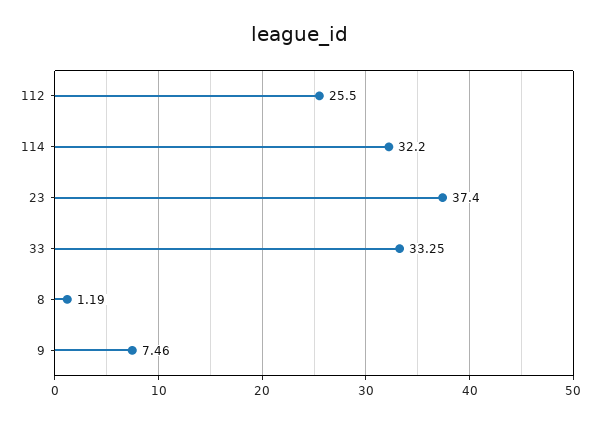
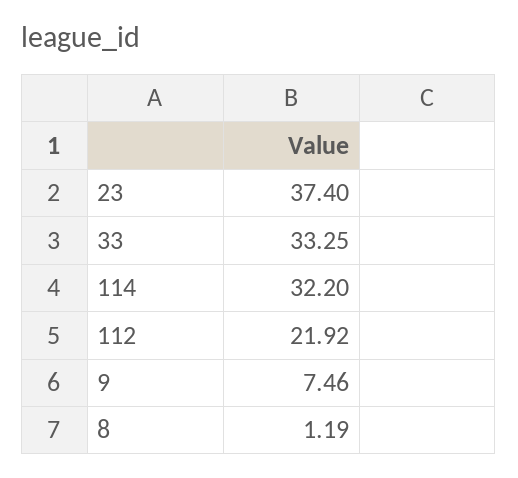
112: 25.5 -> 21.92

